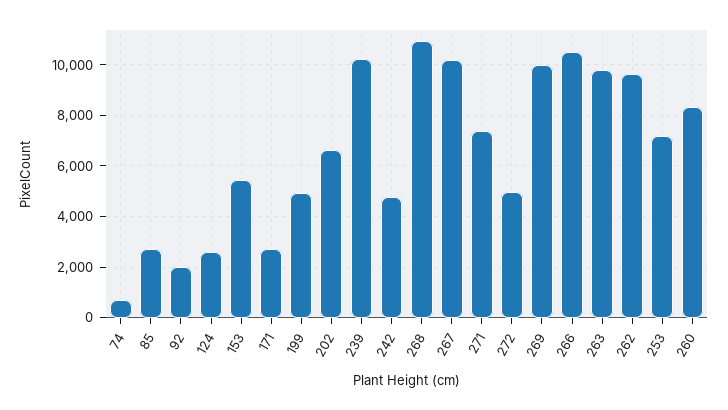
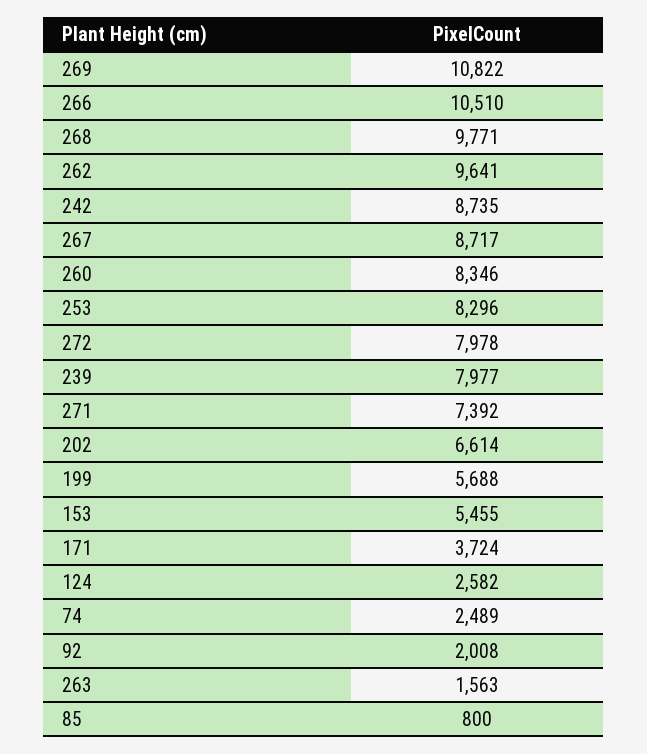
74: 750 -> 2489
85: 2750 -> 800
171: 2750 -> 3724
199: 5000 -> 5688
239: 10250 -> 7977
242: 4750 -> 8735
268: 11000 -> 9771
267: 10250 -> 8717
272: 5000 -> 7978
269: 10000 -> 10822
263: 9750 -> 1563
253: 7250 -> 8296

